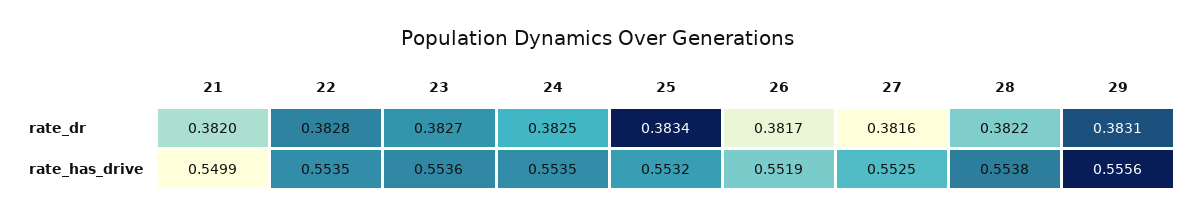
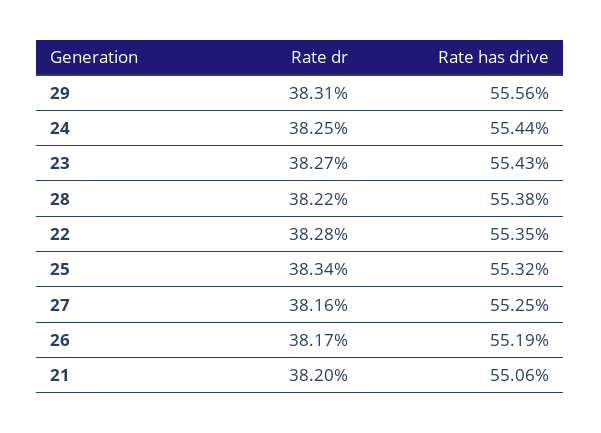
21, rate_has_drive: 0.5499 -> 0.5506
23, rate_has_drive: 0.5536 -> 0.5543
24, rate_has_drive: 0.5535 -> 0.5544

